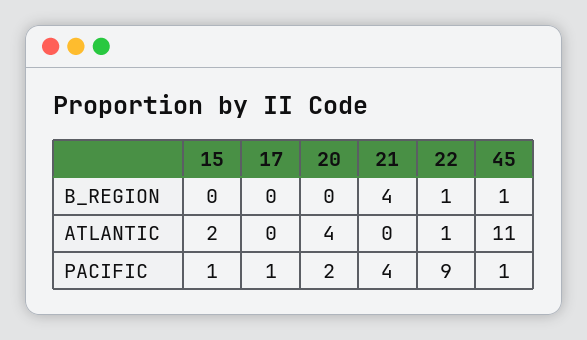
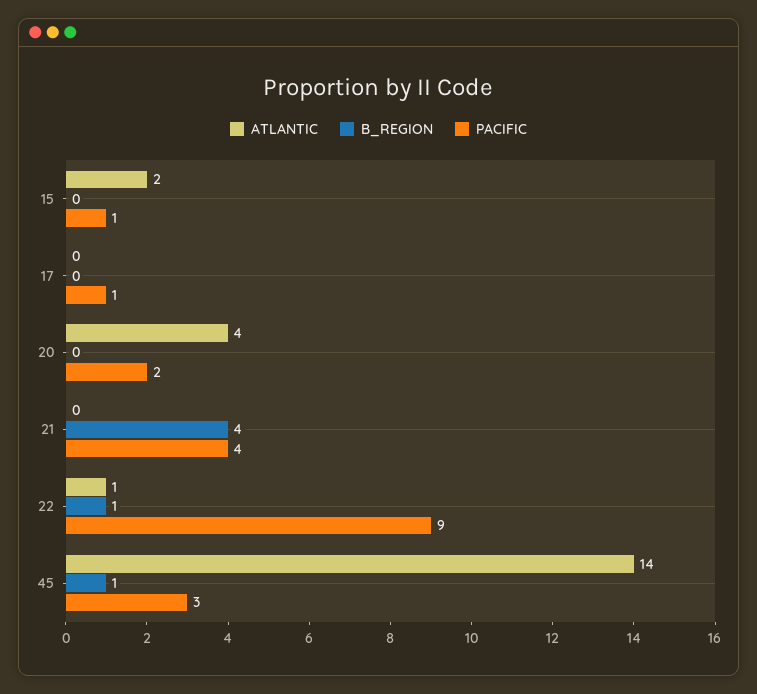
ATLANTIC, 45: 11 -> 14
PACIFIC, 45: 1 -> 3

